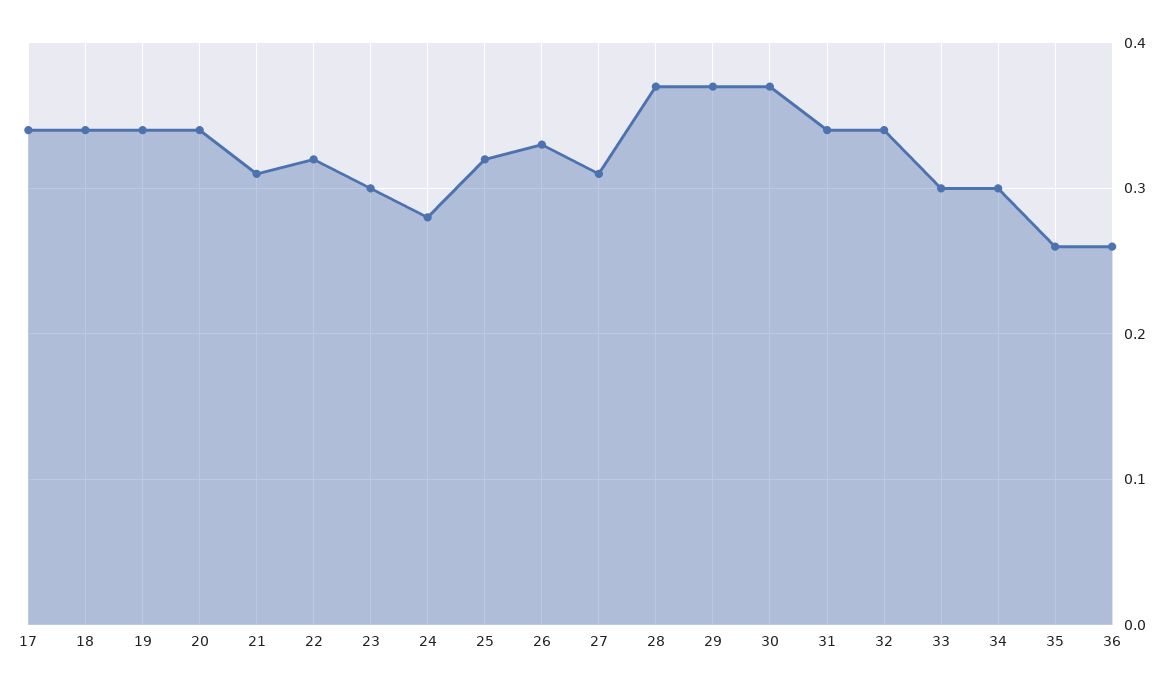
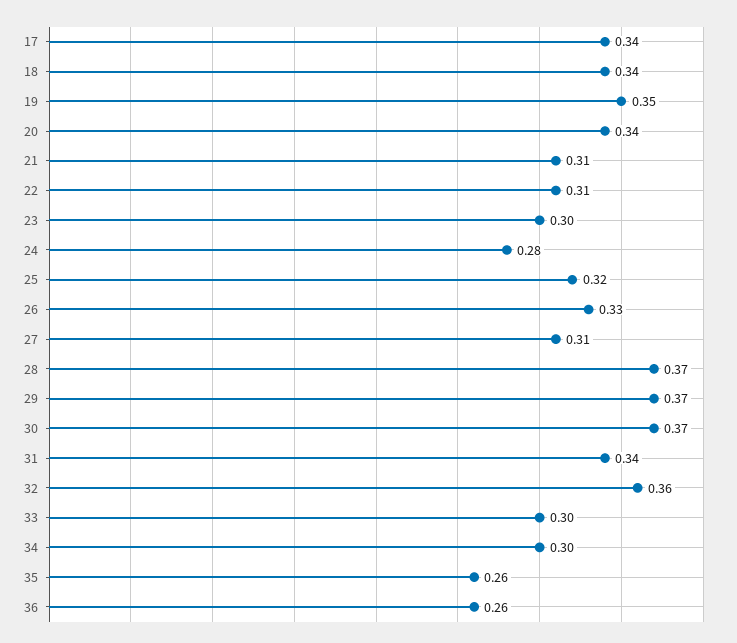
19: 0.34 -> 0.35
22: 0.32 -> 0.31
32: 0.34 -> 0.36

